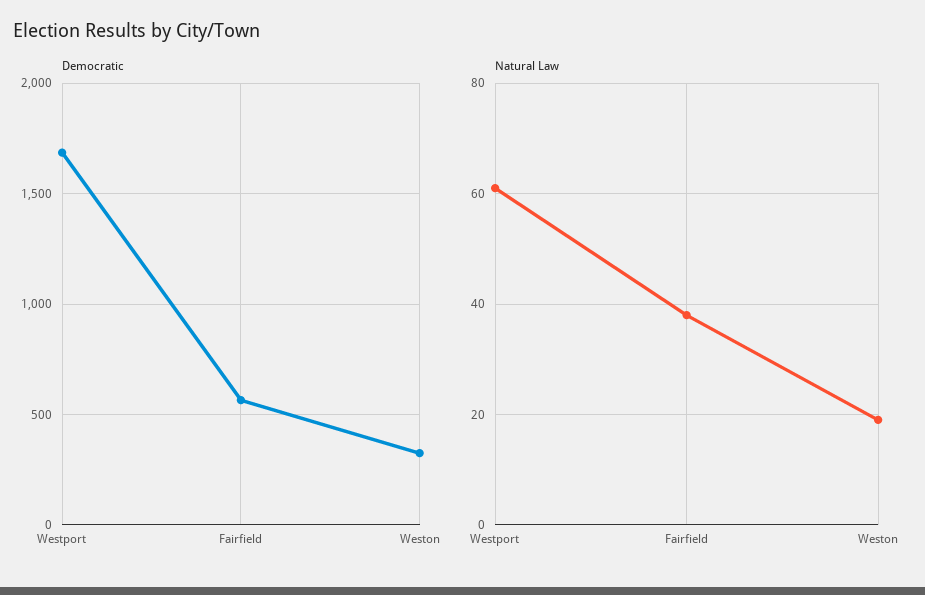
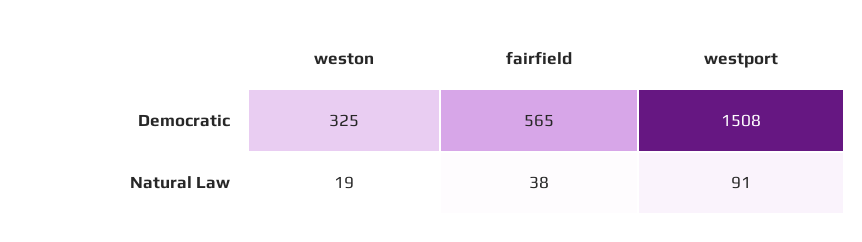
Democratic, Westport: 1700 -> 1508
Natural Law, Westport: 60 -> 91

